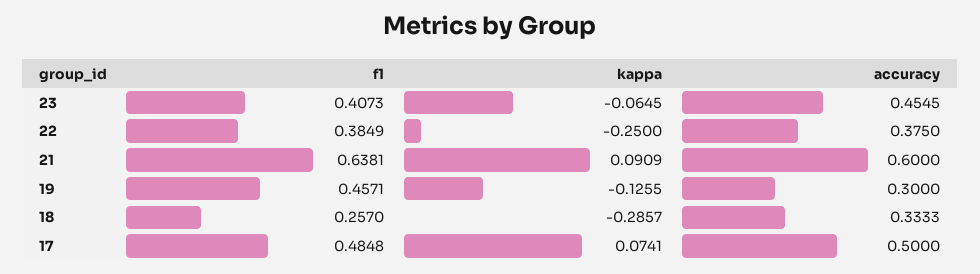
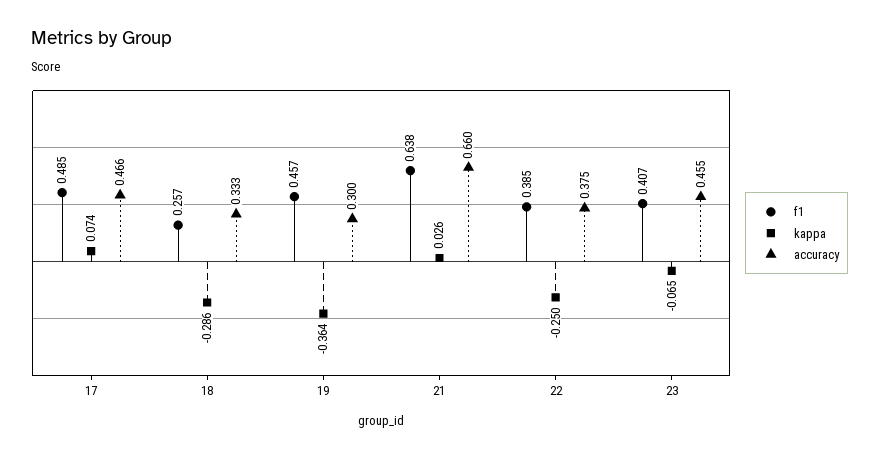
kappa, 21: 0.0909 -> 0.026
accuracy, 21: 0.6 -> 0.66
kappa, 19: -0.1255 -> -0.364
accuracy, 17: 0.5 -> 0.466

